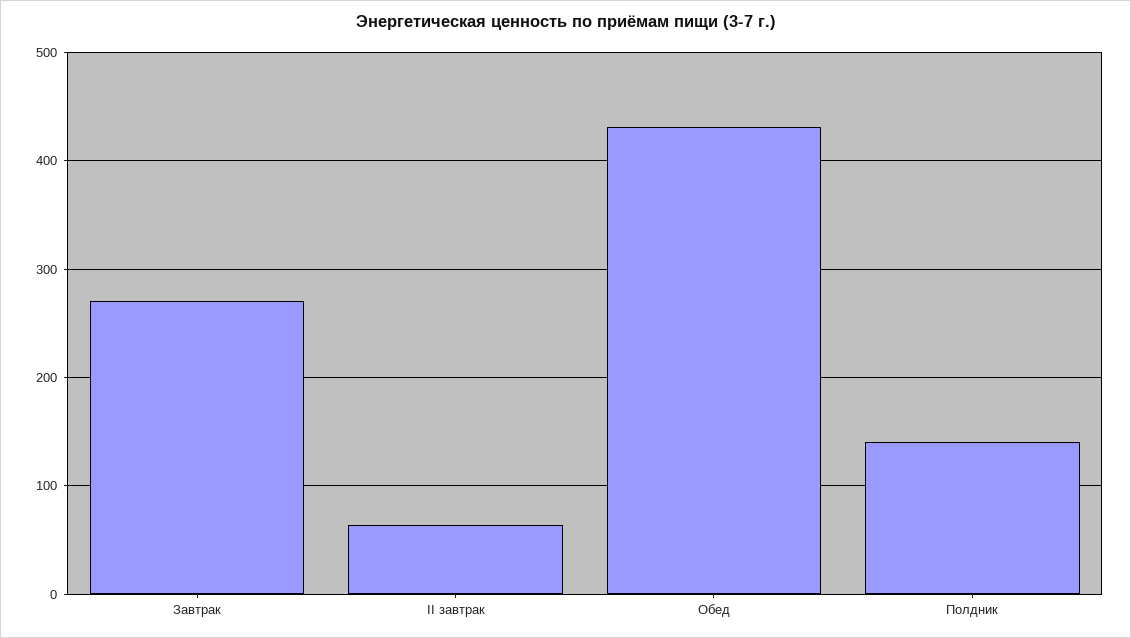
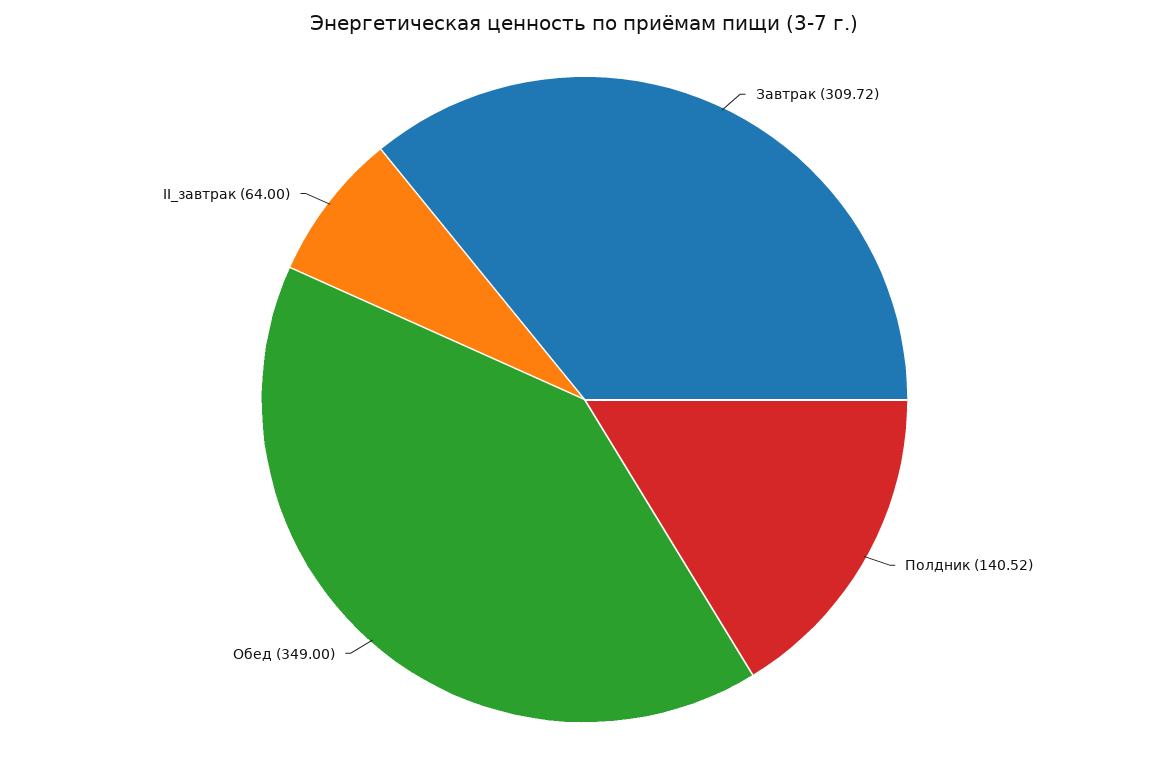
Завтрак: 270 -> 309.72
Обед: 430 -> 349

